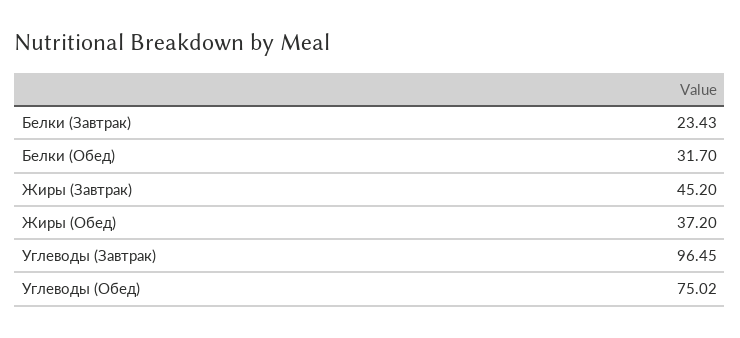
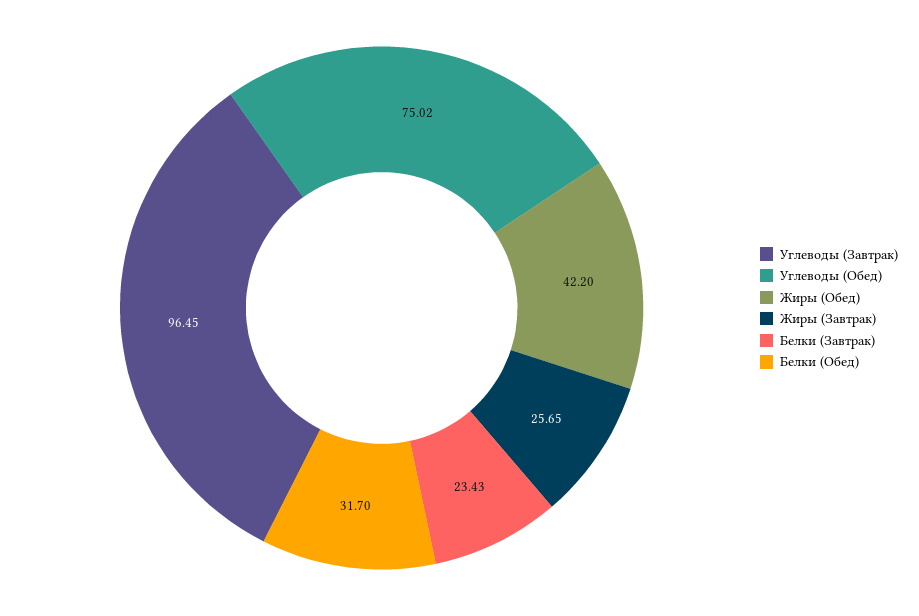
Жиры (Завтрак): 45.2 -> 25.65
Жиры (Обед): 37.2 -> 42.2

